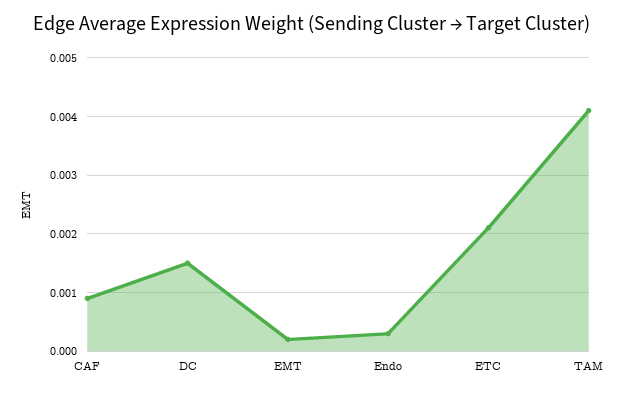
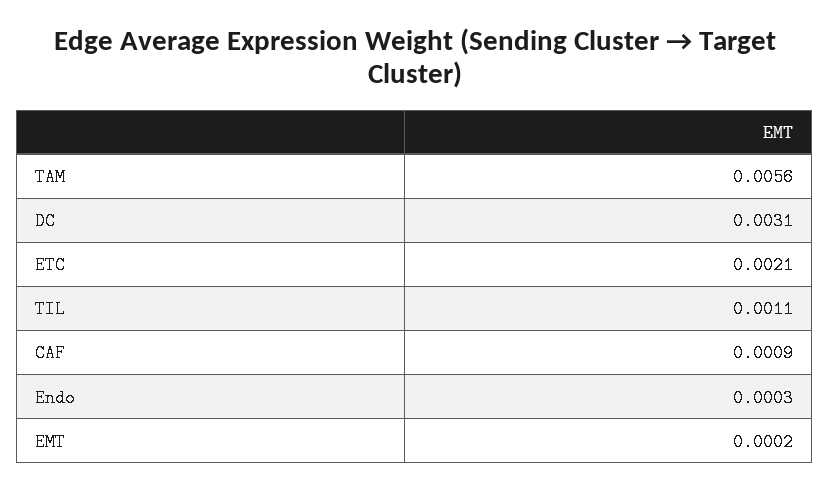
DC: 0.0015 -> 0.0031
TAM: 0.004 -> 0.0056
TIL: none -> 0.0011

